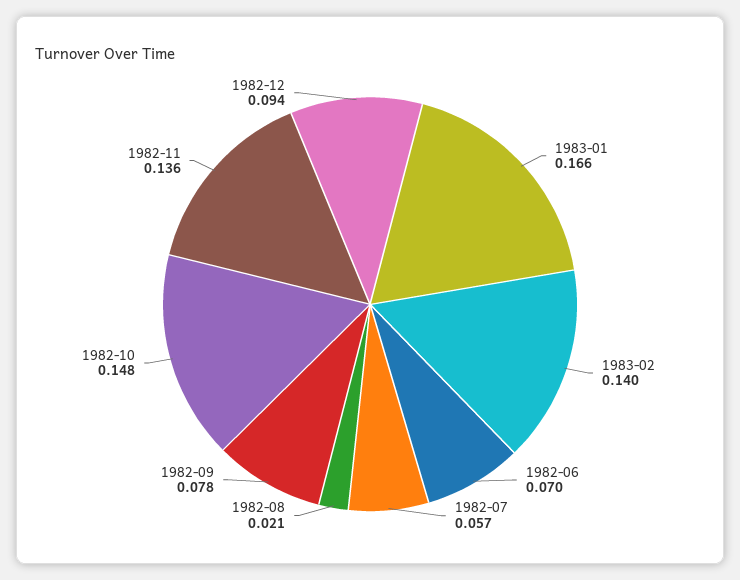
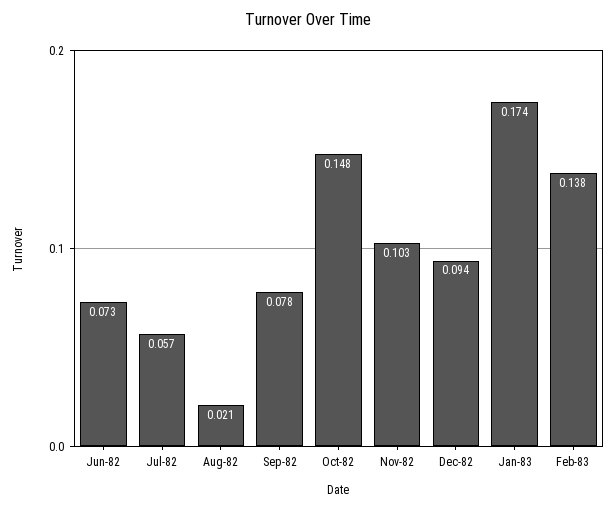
1983-01: 0.166 -> 0.174
1983-02: 0.14 -> 0.138
1982-06: 0.07 -> 0.073
1982-11: 0.136 -> 0.103

